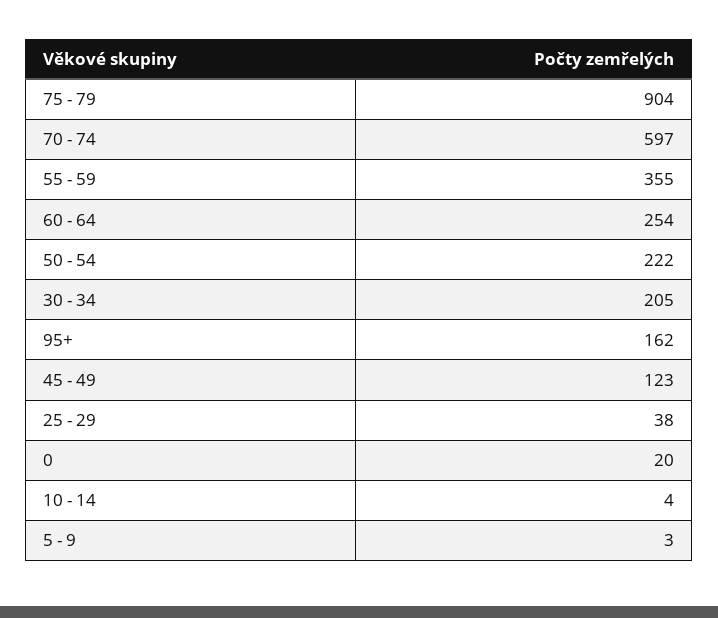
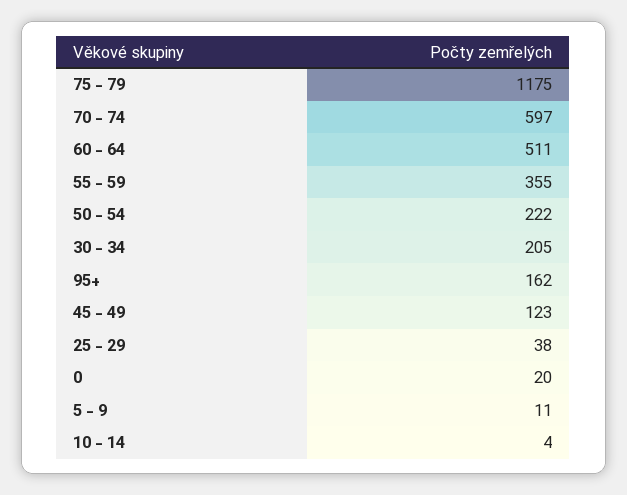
75 - 79: 904 -> 1175
60 - 64: 254 -> 511
5 - 9: 3 -> 11

